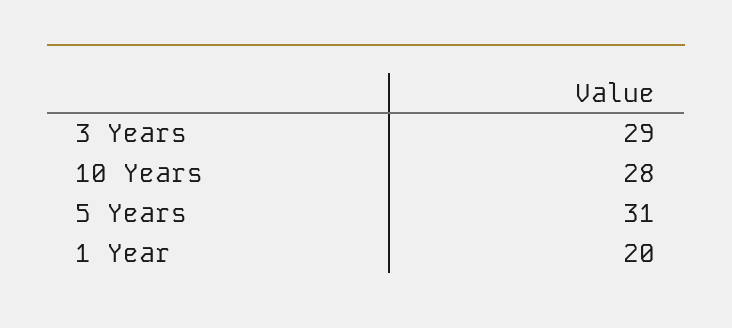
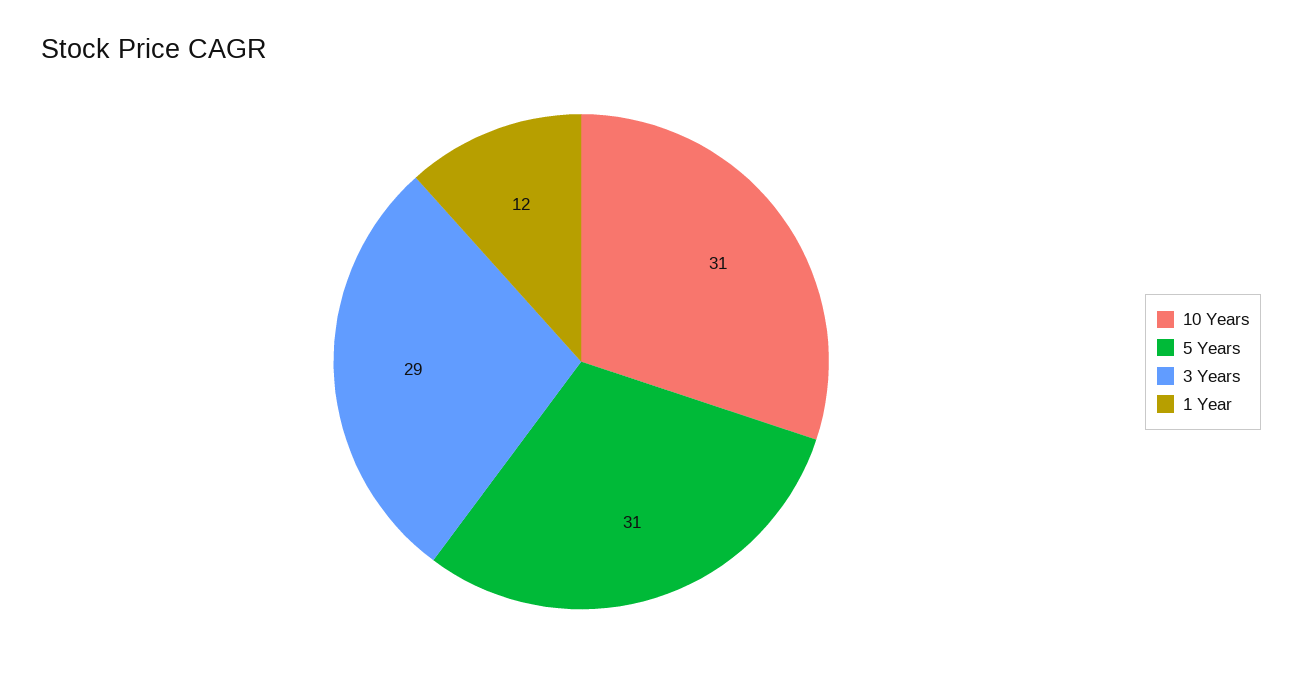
10 Years: 28 -> 31
1 Year: 20 -> 12

